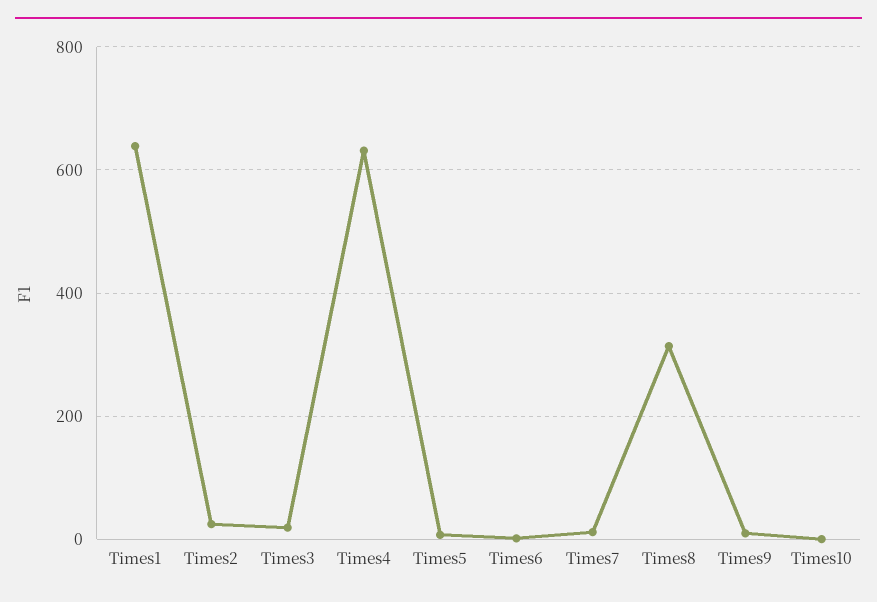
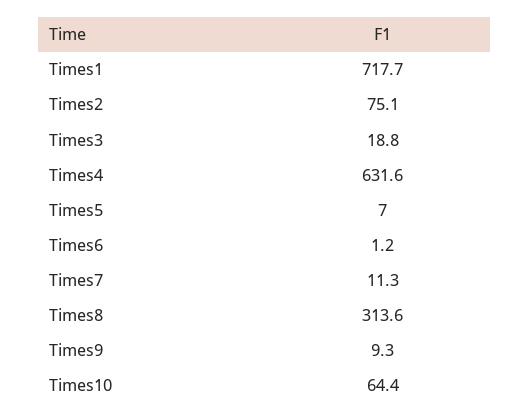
Times1: 640 -> 717.7
Times2: 20 -> 75.1
Times10: 0 -> 64.4

